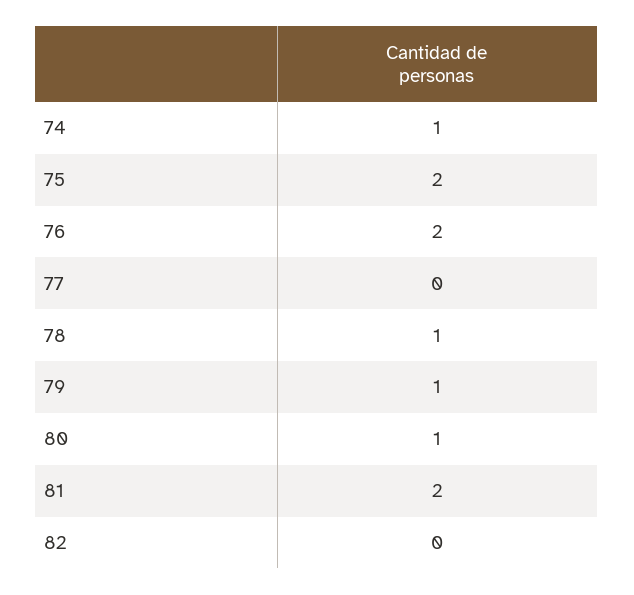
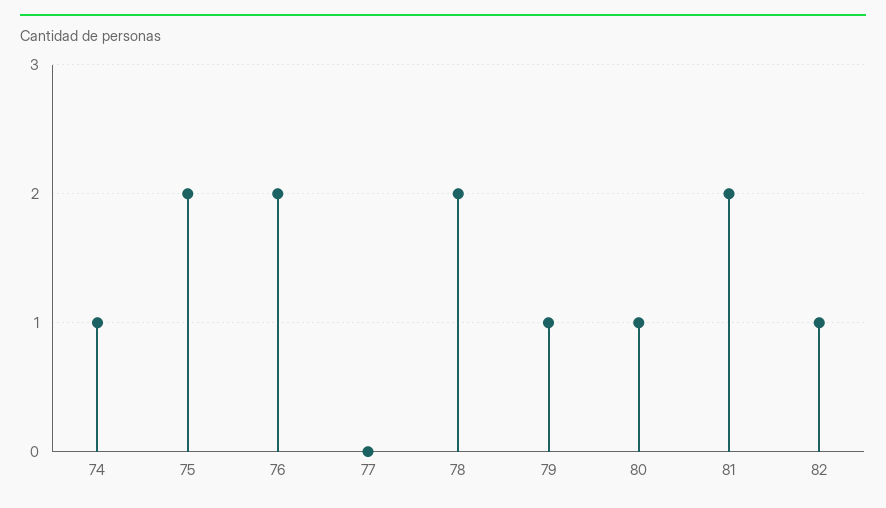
78: 1 -> 2
82: 0 -> 1

